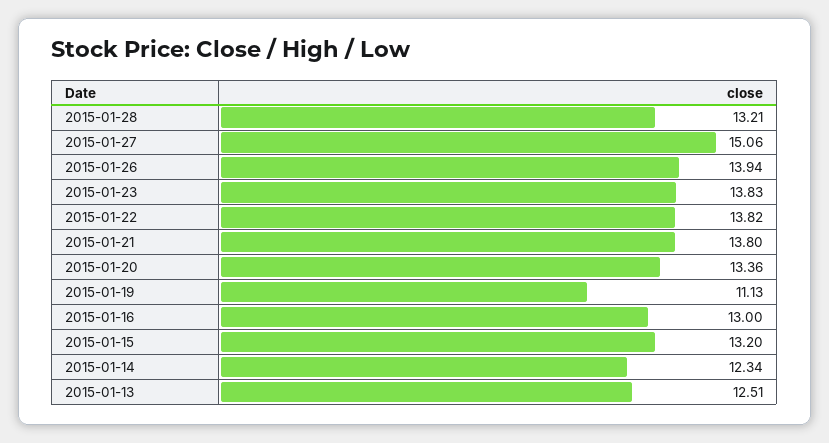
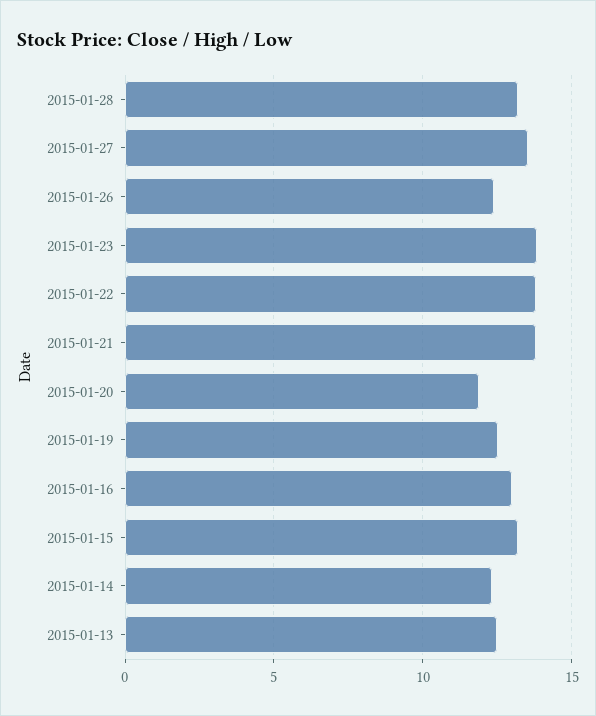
2015-01-27: 15.06 -> 13.5
2015-01-26: 13.94 -> 12.5
2015-01-20: 13.36 -> 12
2015-01-19: 11.13 -> 12.5

